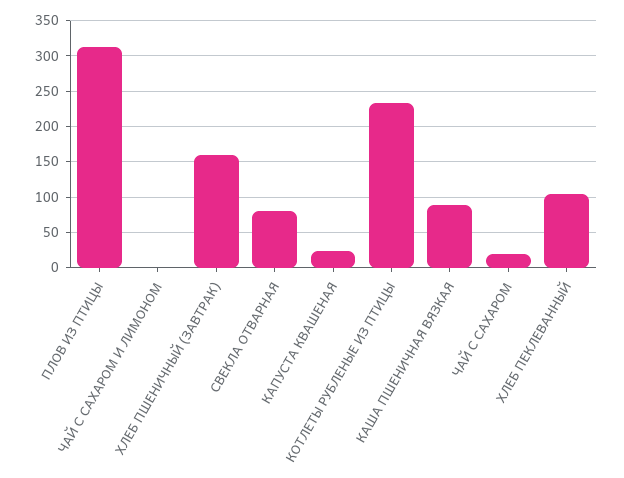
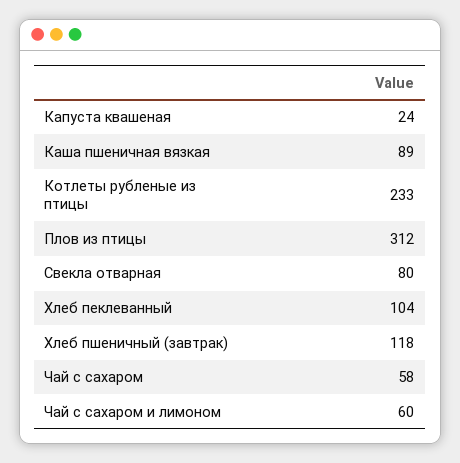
ЧАЙ С САХАРОМ И ЛИМОНОМ: 0 -> 60
ХЛЕБ ПШЕНИЧНЫЙ (ЗАВТРАК): 160 -> 118
ЧАЙ С САХАРОМ: 20 -> 58

